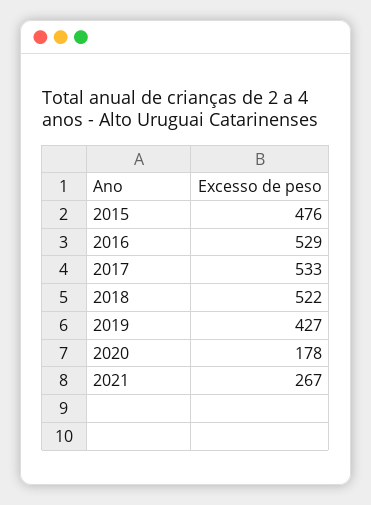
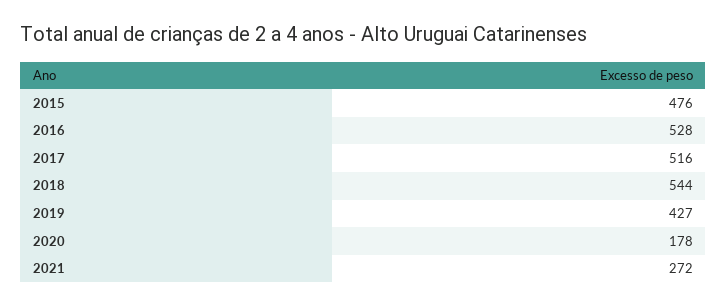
2016: 529 -> 528
2017: 533 -> 516
2018: 522 -> 544
2021: 267 -> 272

